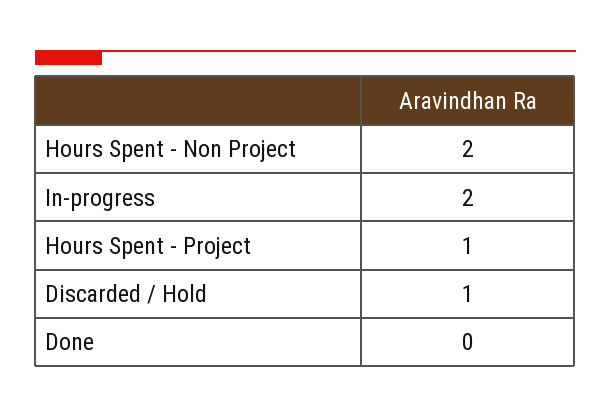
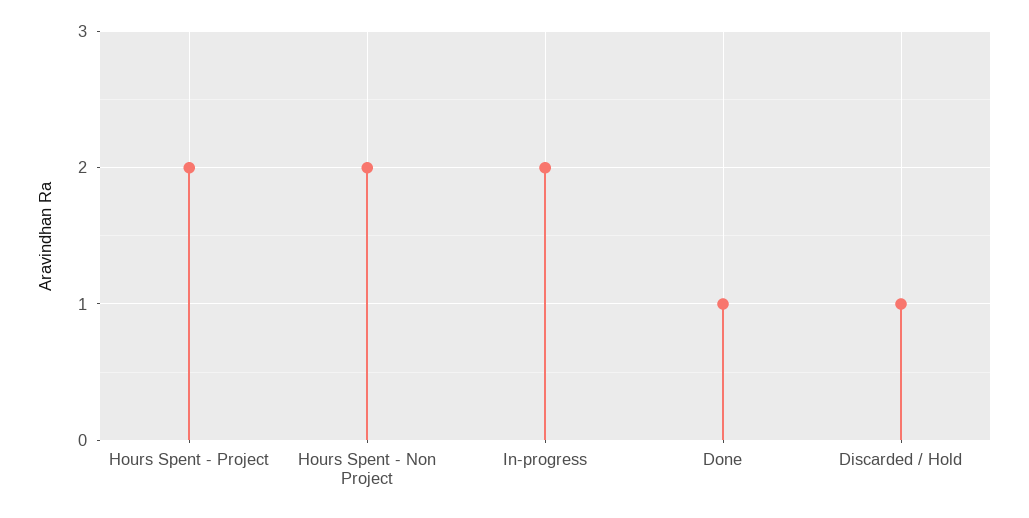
Hours Spent - Project: 1 -> 2
Done: 0 -> 1

